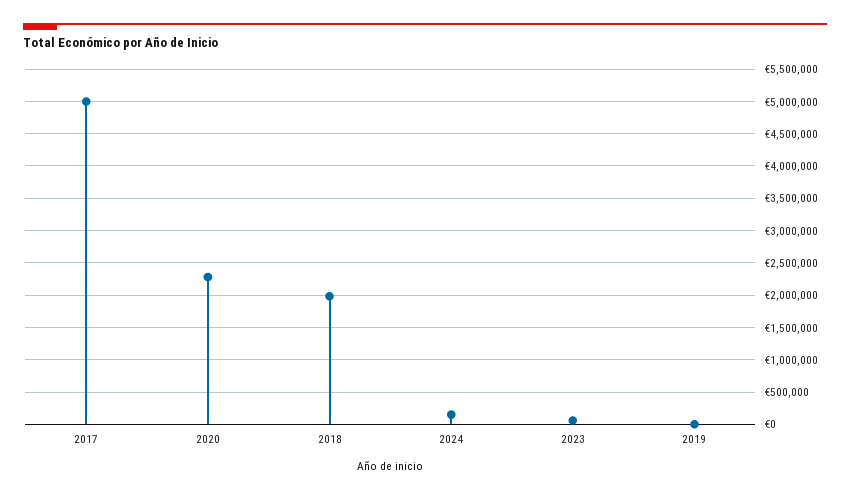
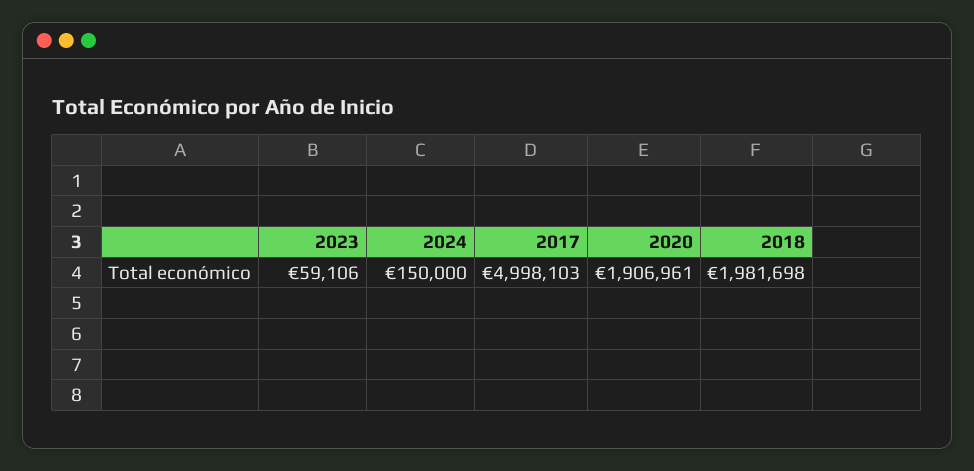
2020: 2300000 -> 1906961
2019: 0 -> none

